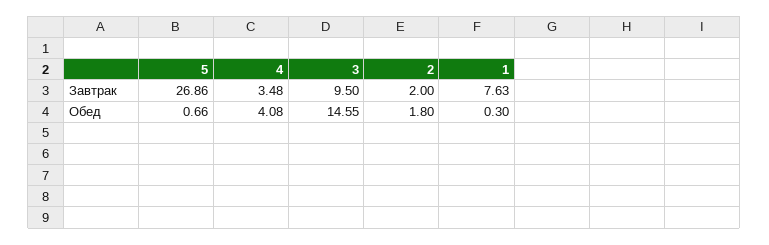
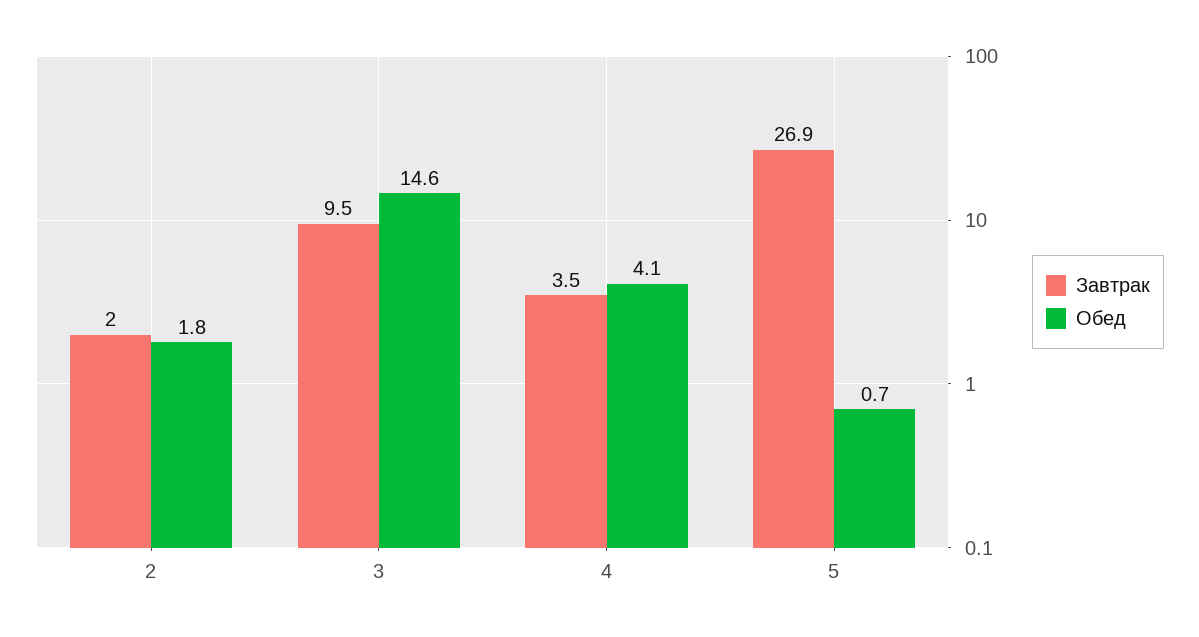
Завтрак, 1: 7.63 -> none
Обед, 1: 0.3 -> none

